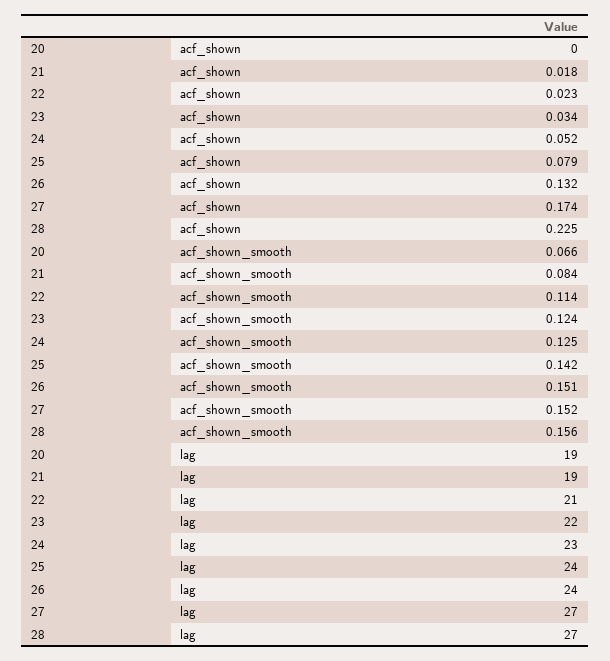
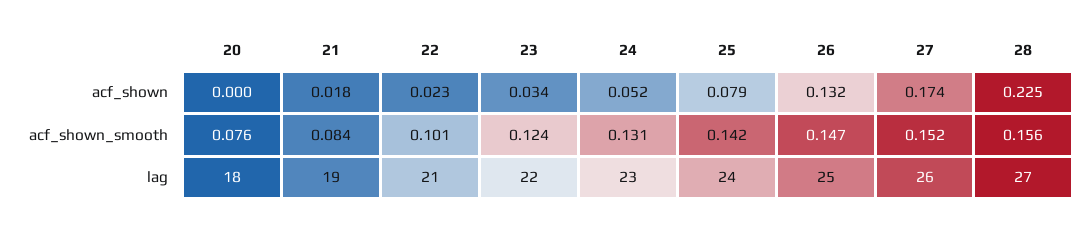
20, acf_shown_smooth: 0.066 -> 0.076
22, acf_shown_smooth: 0.114 -> 0.101
24, acf_shown_smooth: 0.125 -> 0.131
26, acf_shown_smooth: 0.151 -> 0.147
20, lag: 19 -> 18
26, lag: 24 -> 25
27, lag: 27 -> 26

